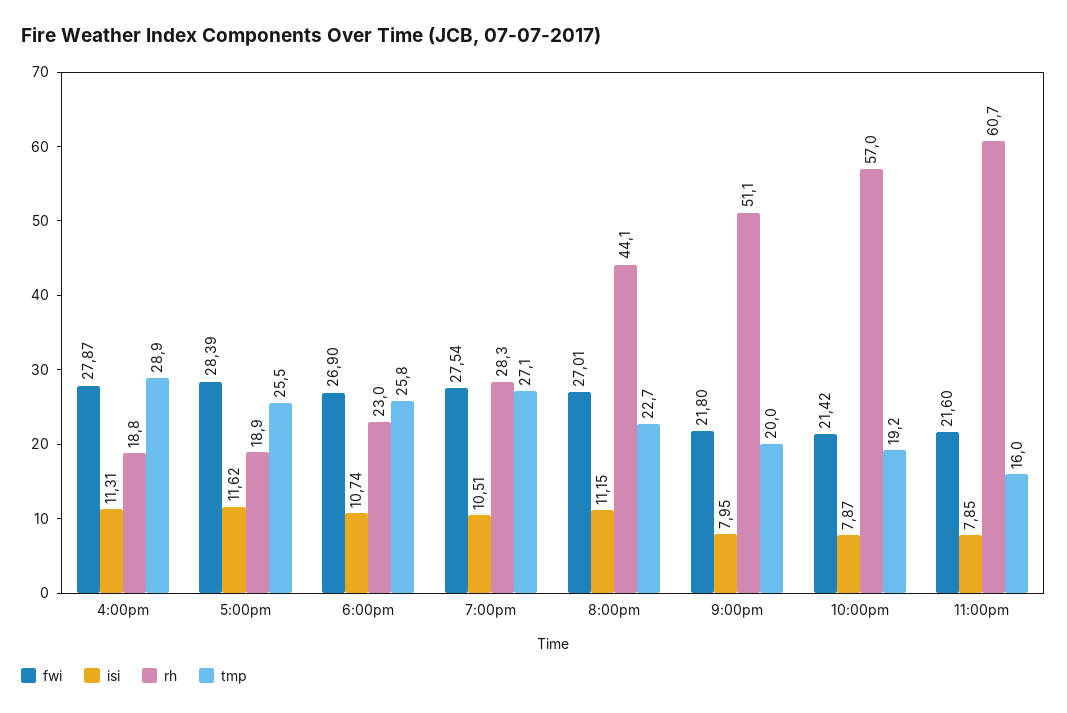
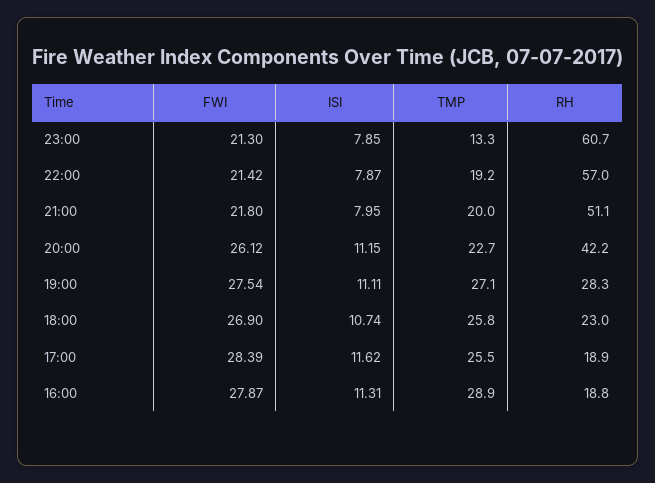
isi, 7:00pm: 10.51 -> 11.11
fwi, 8:00pm: 27.01 -> 26.12
rh, 8:00pm: 44.1 -> 42.2
fwi, 11:00pm: 21.6 -> 21.3
tmp, 11:00pm: 16 -> 13.3

